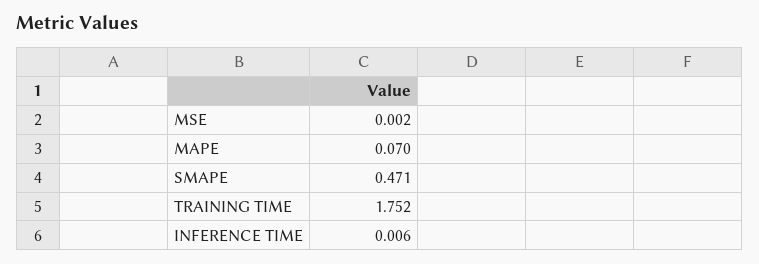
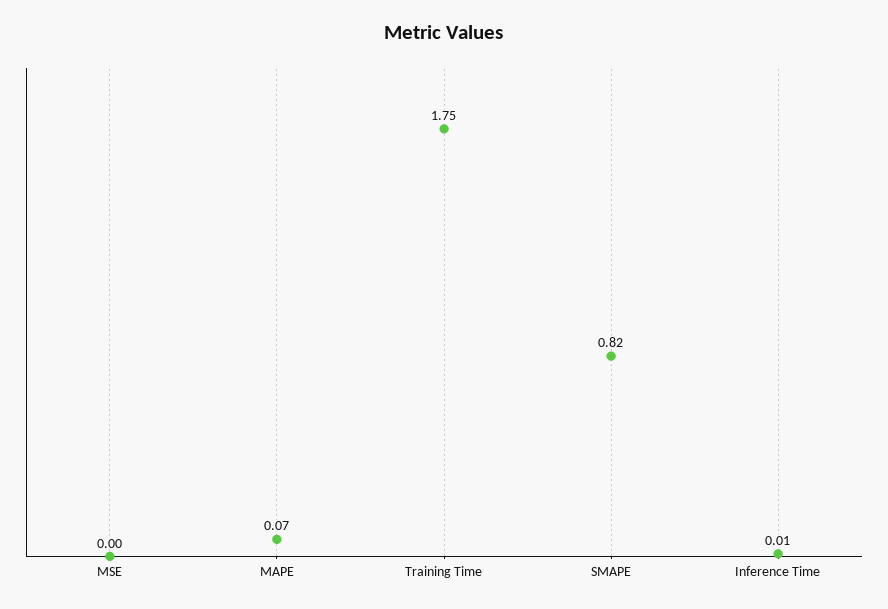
SMAPE: 0.471 -> 0.82

